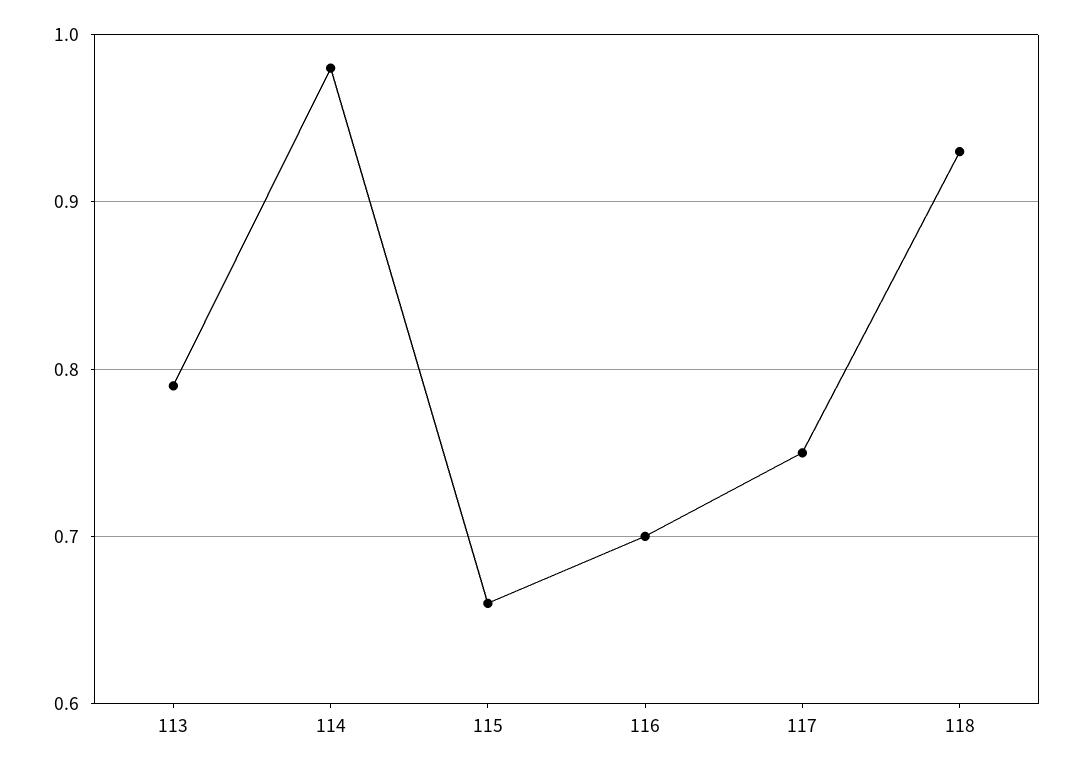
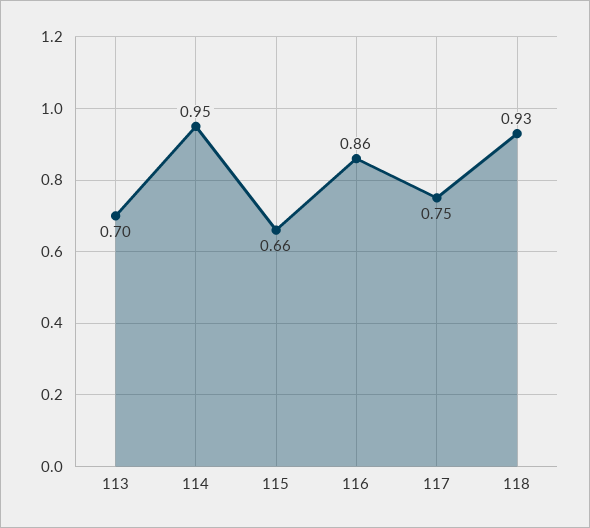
113: 0.79 -> 0.7
114: 0.98 -> 0.95
116: 0.7 -> 0.86

